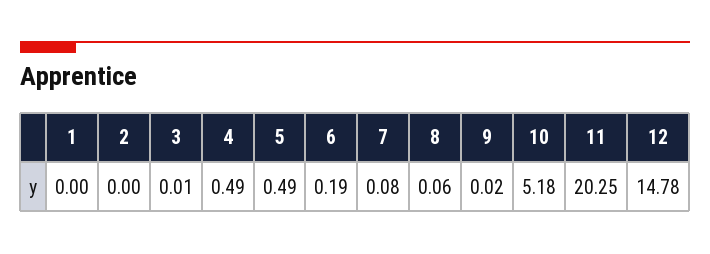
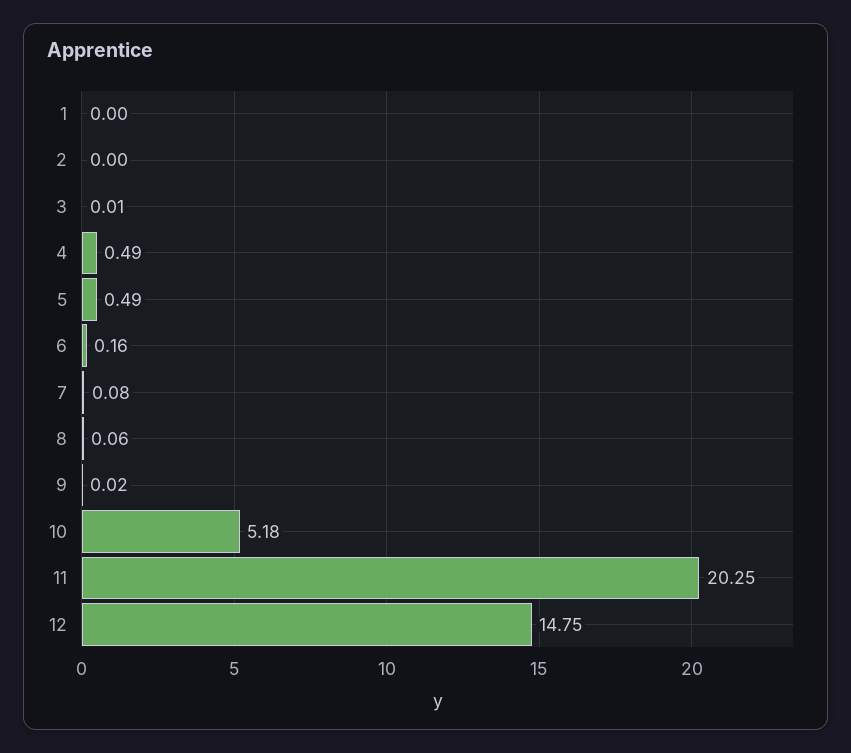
6: 0.19 -> 0.16
12: 14.78 -> 14.75

